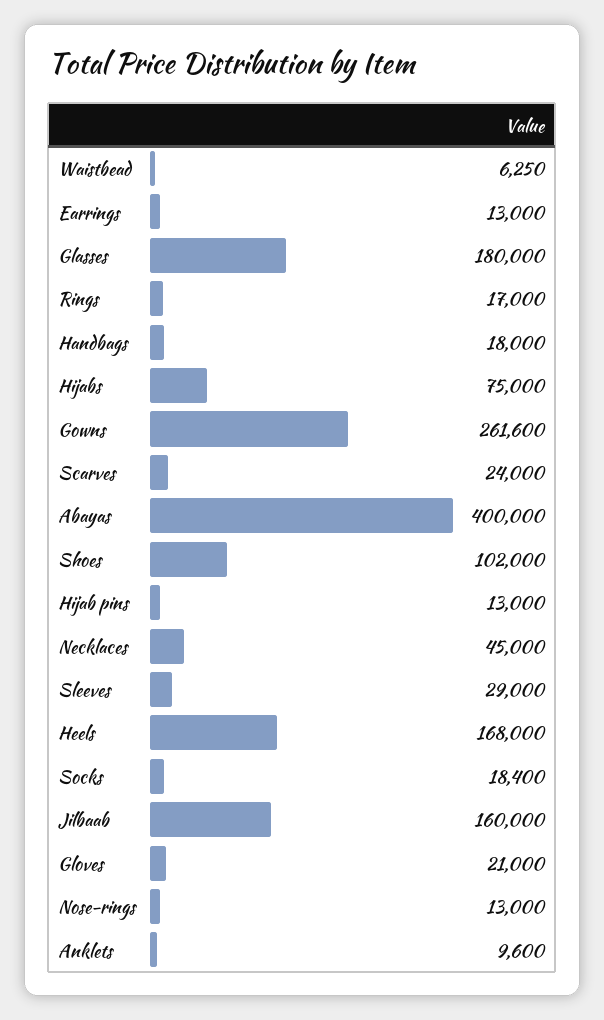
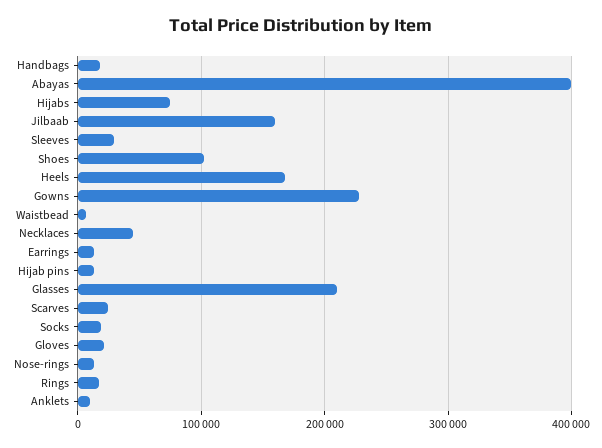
Glasses: 180000 -> 210000
Gowns: 261600 -> 230000

